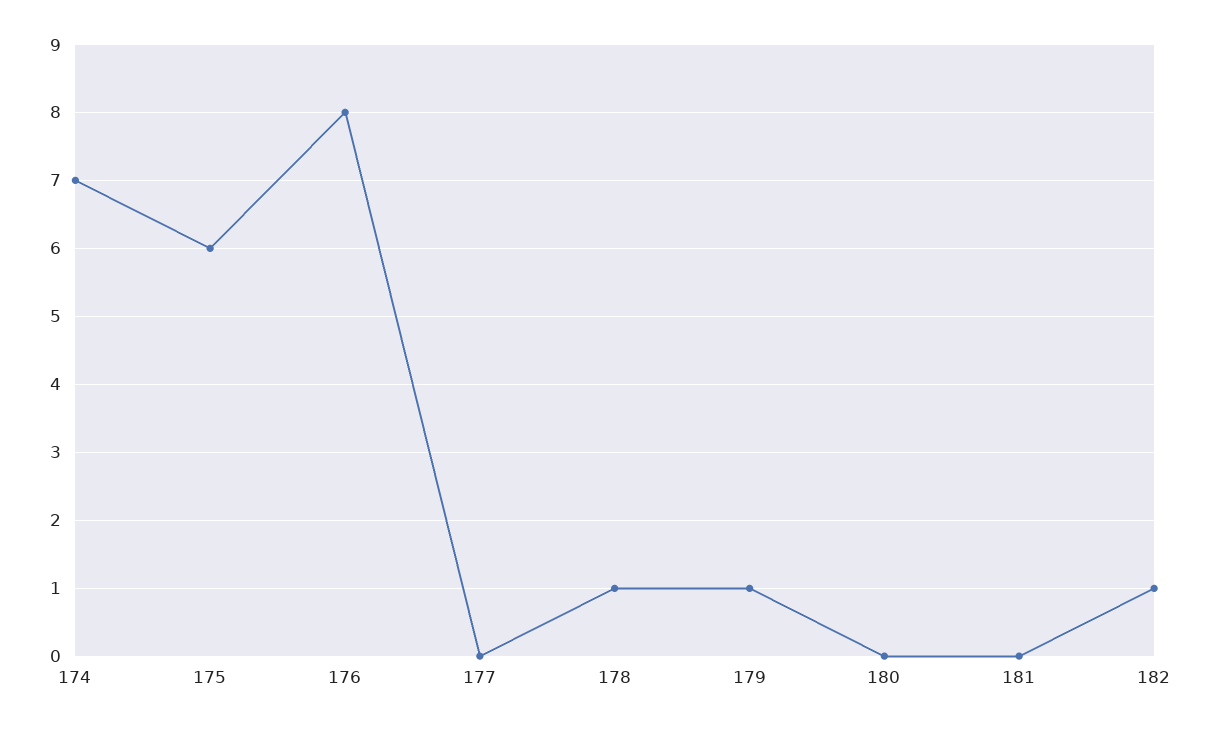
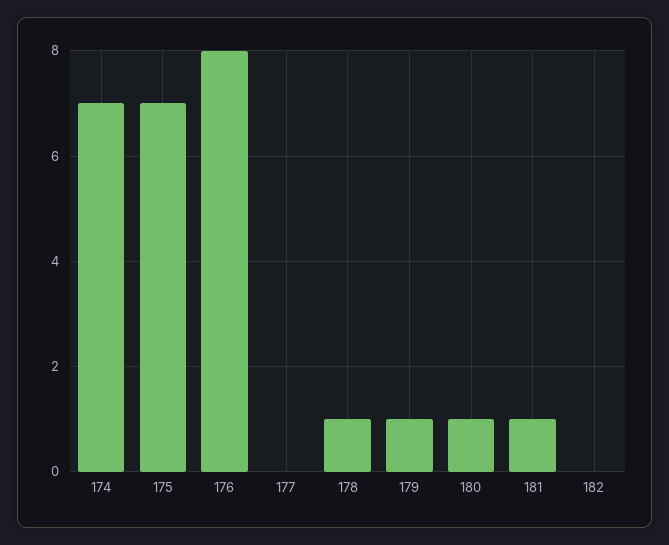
175: 6 -> 7
180: 0 -> 1
181: 0 -> 1
182: 1 -> 0

